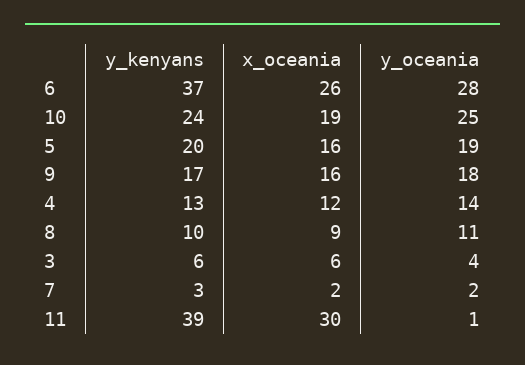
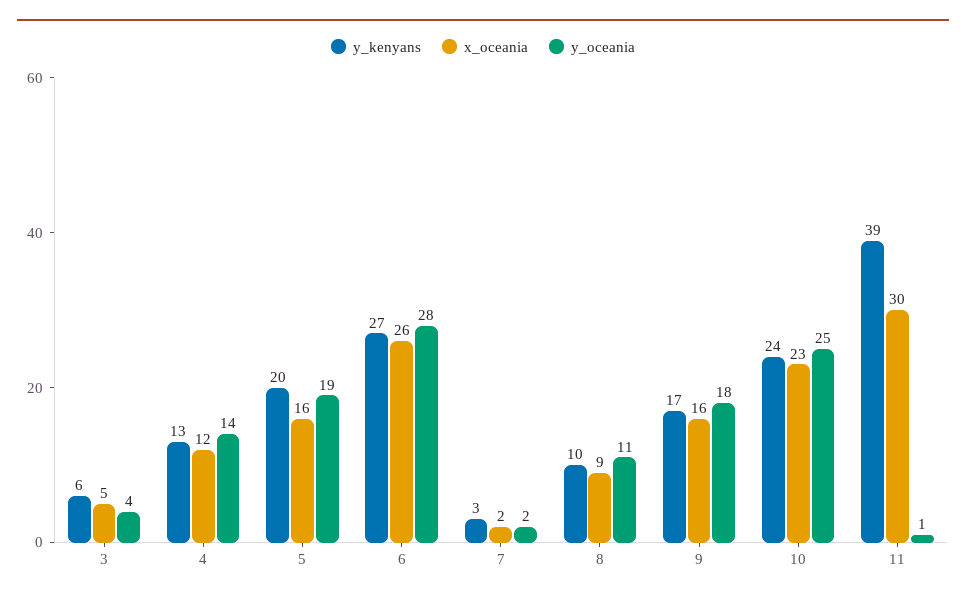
y_kenyans, 6: 37 -> 27
x_oceania, 10: 19 -> 23
x_oceania, 3: 6 -> 5

